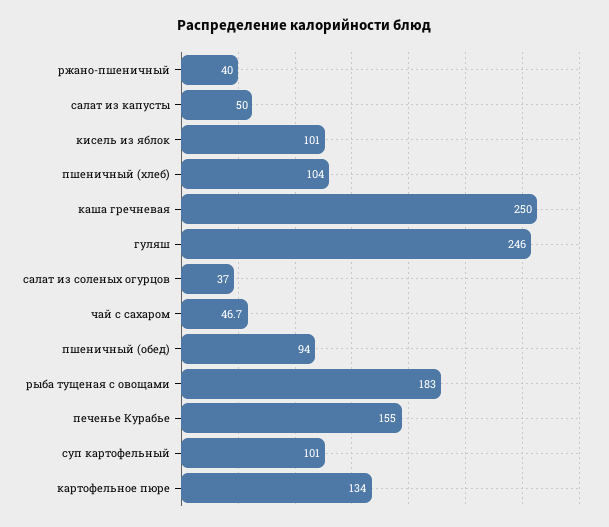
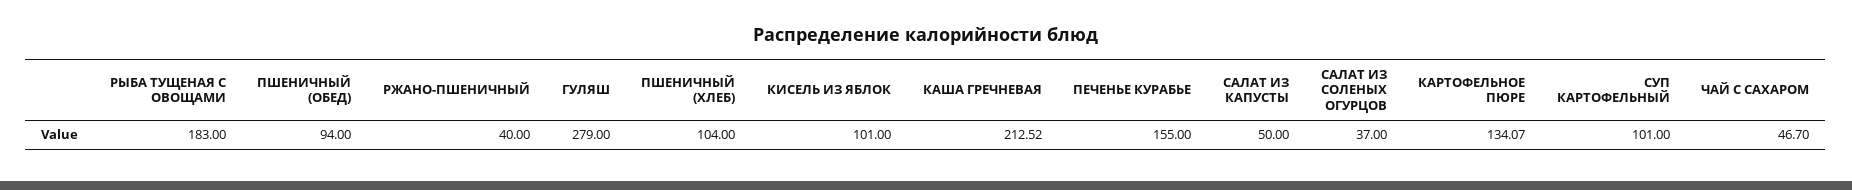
каша гречневая: 250 -> 212.52
гуляш: 246 -> 279
картофельное пюре: 134 -> 134.07

